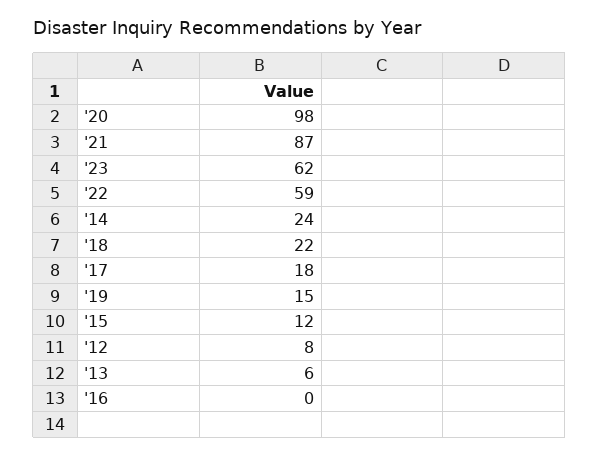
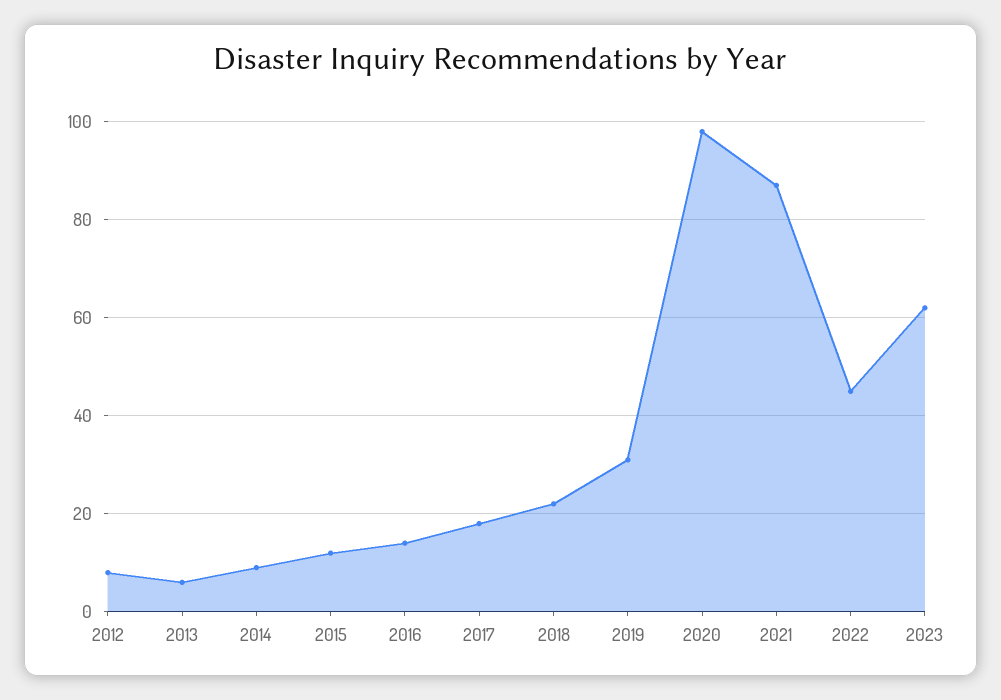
'22: 59 -> 45
'14: 24 -> 10
'19: 15 -> 30
'16: 0 -> 15

